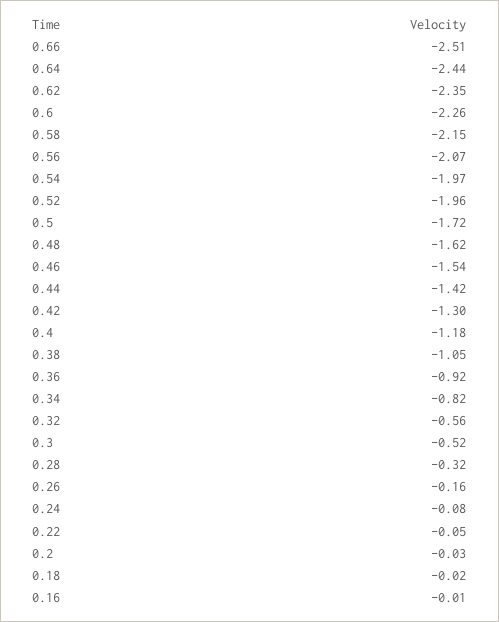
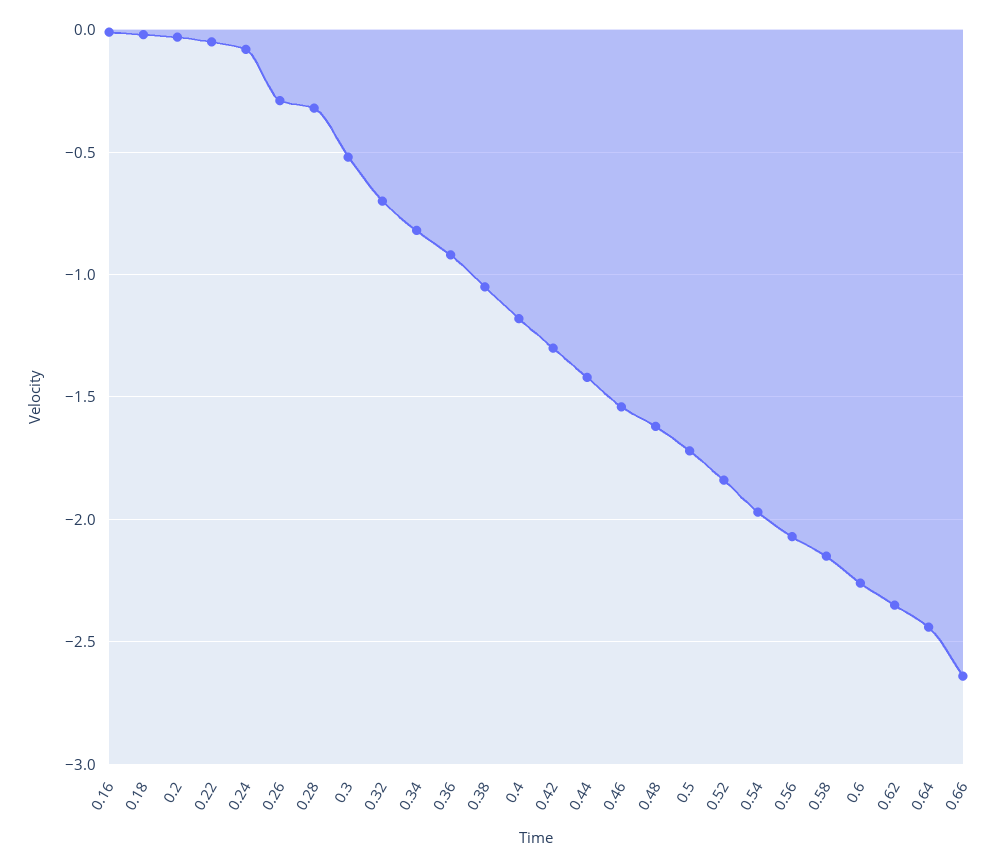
0.66: -2.51 -> -2.65
0.52: -1.96 -> -1.85
0.32: -0.56 -> -0.7
0.26: -0.16 -> -0.3

